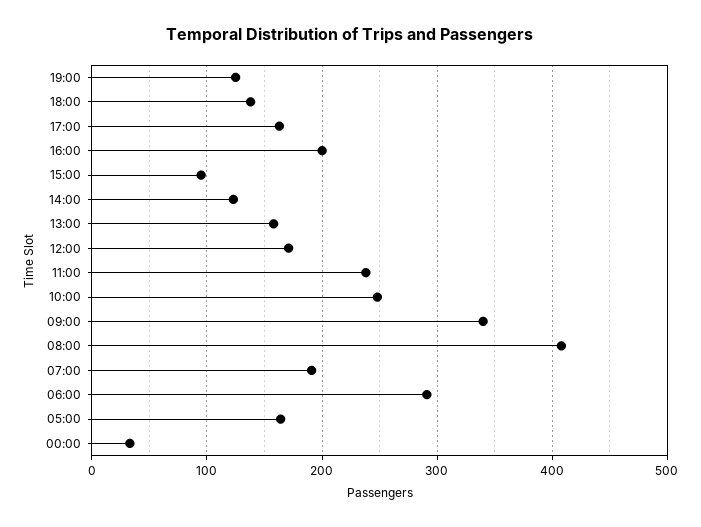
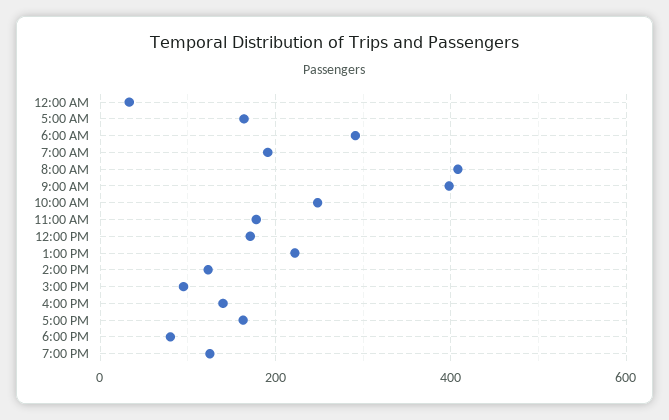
18:00: 140 -> 80
16:00: 200 -> 140
13:00: 160 -> 220
11:00: 240 -> 180
09:00: 340 -> 400

